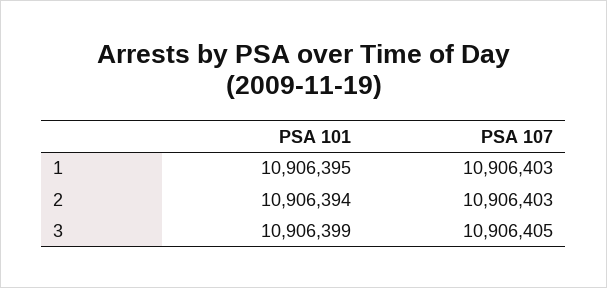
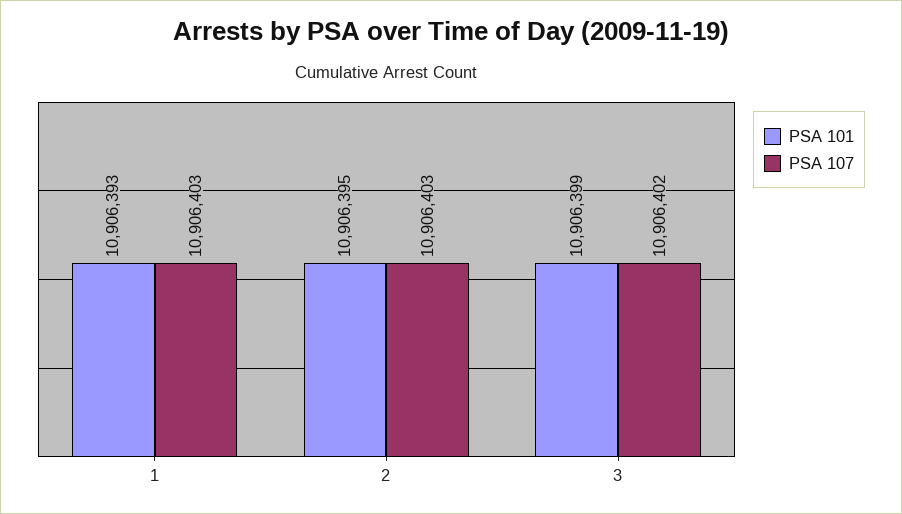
PSA 101, 1: 10906395 -> 10906393
PSA 101, 2: 10906394 -> 10906395
PSA 107, 3: 10906405 -> 10906402

